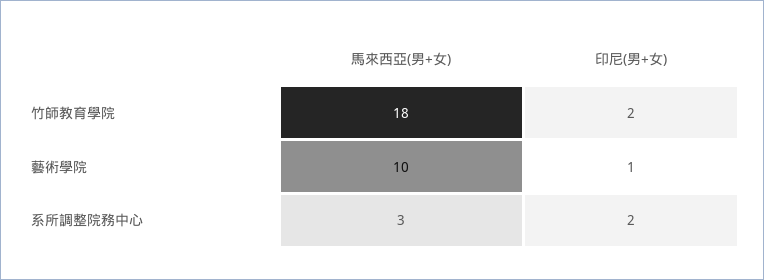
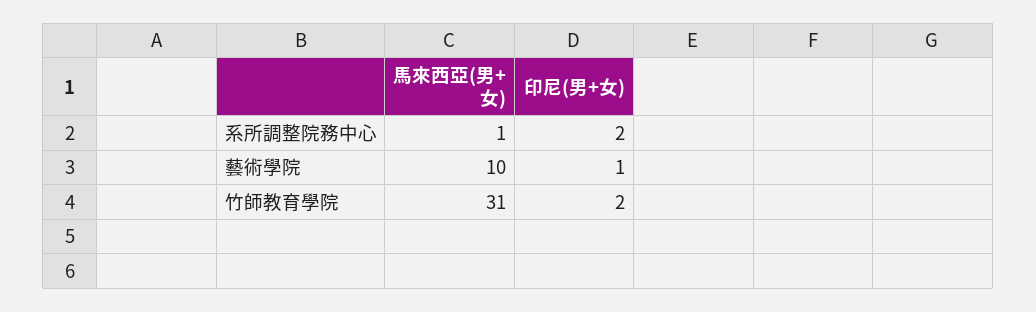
馬來西亞(男+女), 竹師教育學院: 18 -> 31
馬來西亞(男+女), 系所調整院務中心: 3 -> 1

